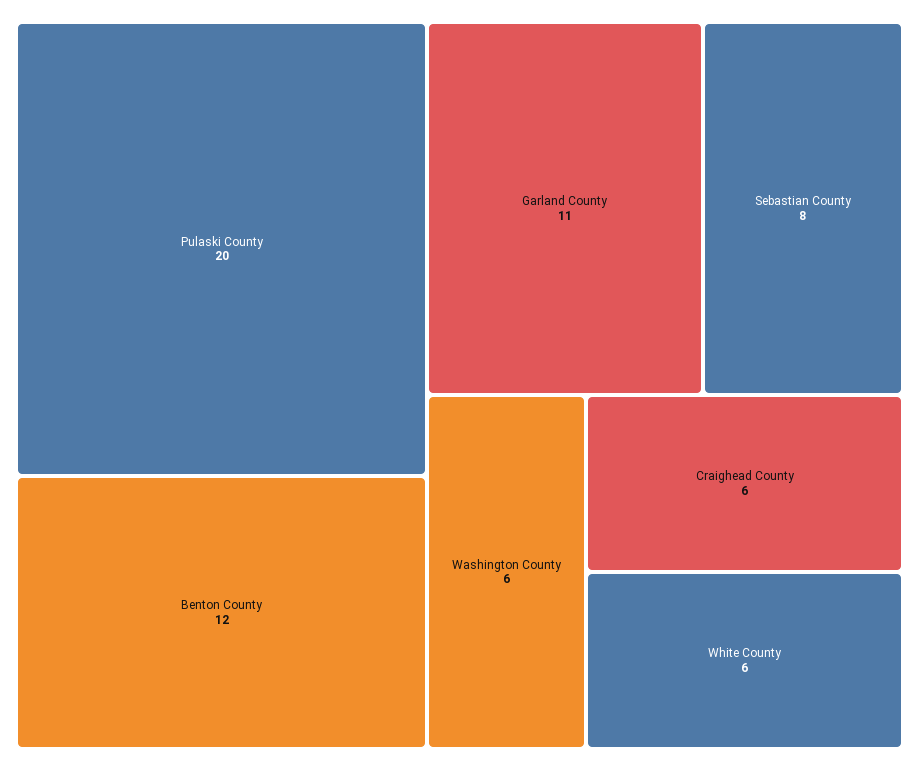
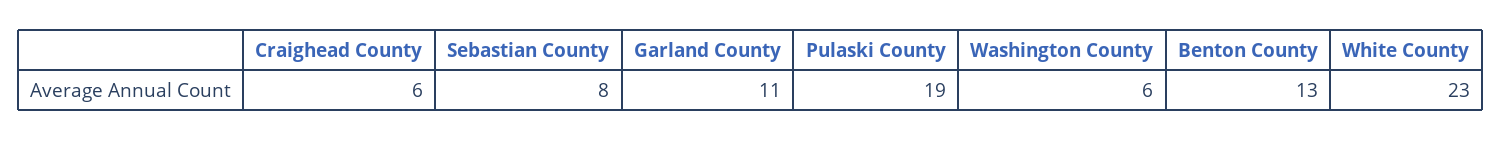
Pulaski County: 20 -> 19
Benton County: 12 -> 13
White County: 6 -> 23

